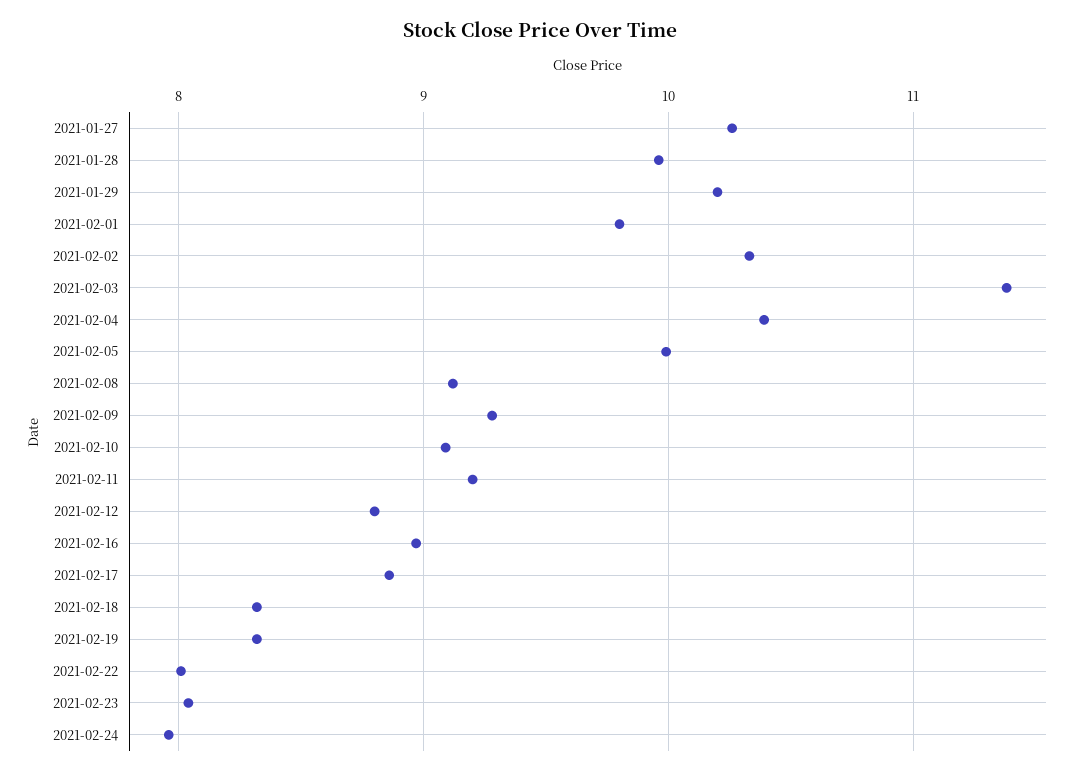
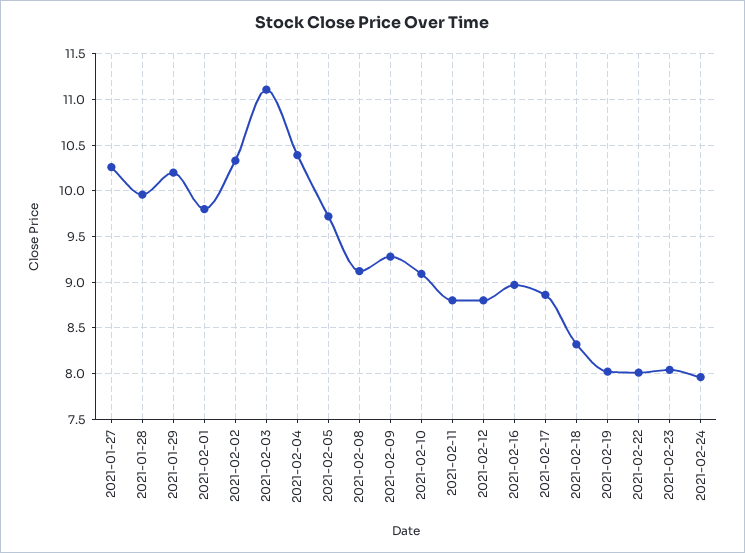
2021-02-03: 11.4 -> 11.1
2021-02-05: 10 -> 9.7
2021-02-11: 9.2 -> 8.8
2021-02-19: 8.3 -> 8

